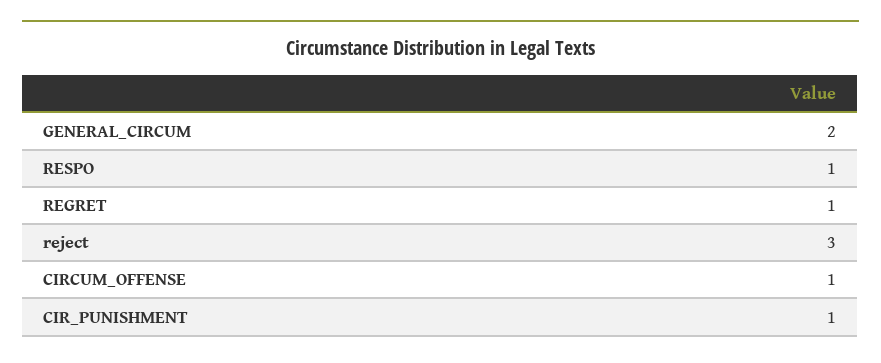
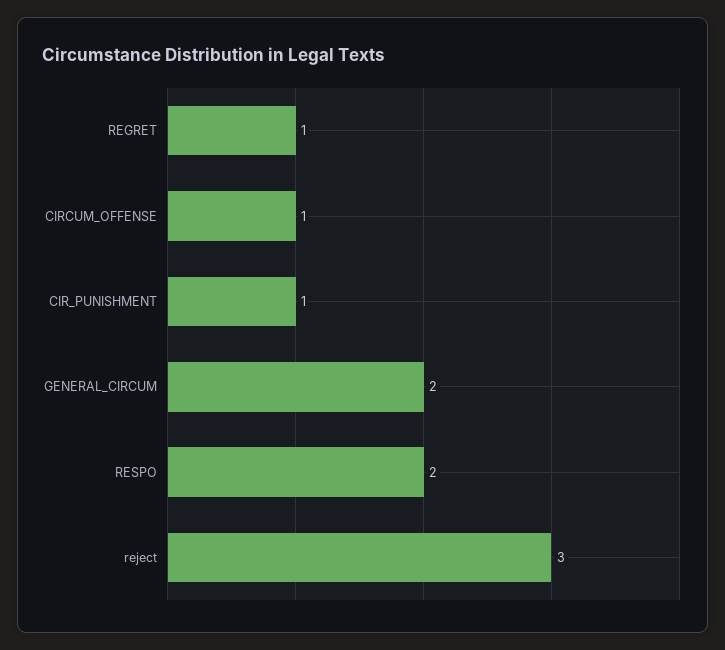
RESPO: 1 -> 2

